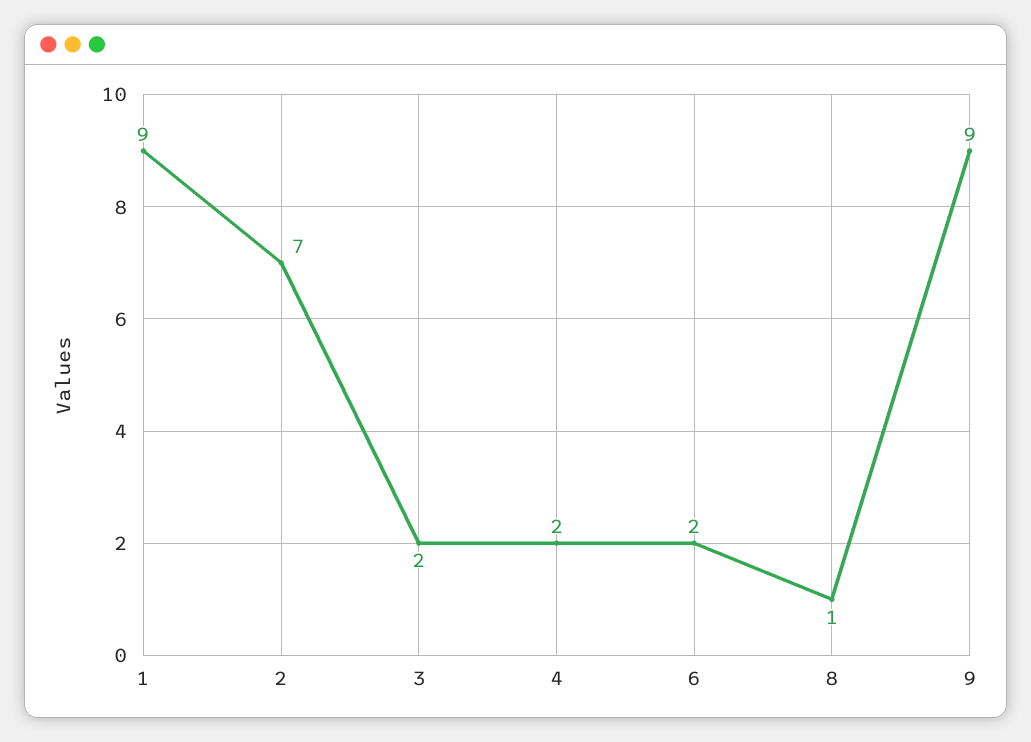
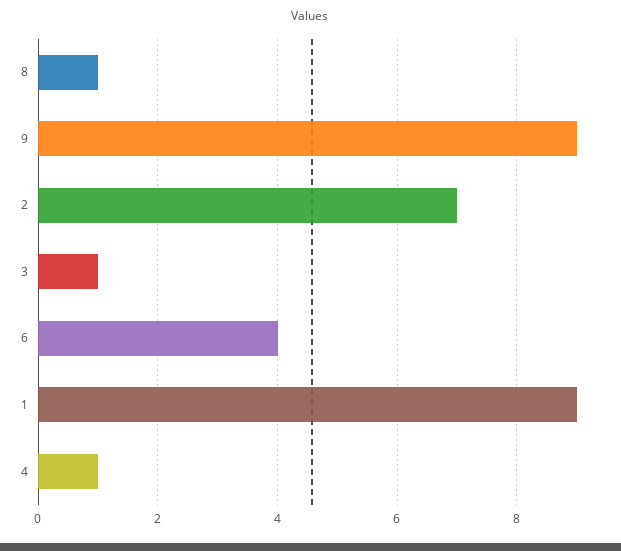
3: 2 -> 1
4: 2 -> 1
6: 2 -> 4

